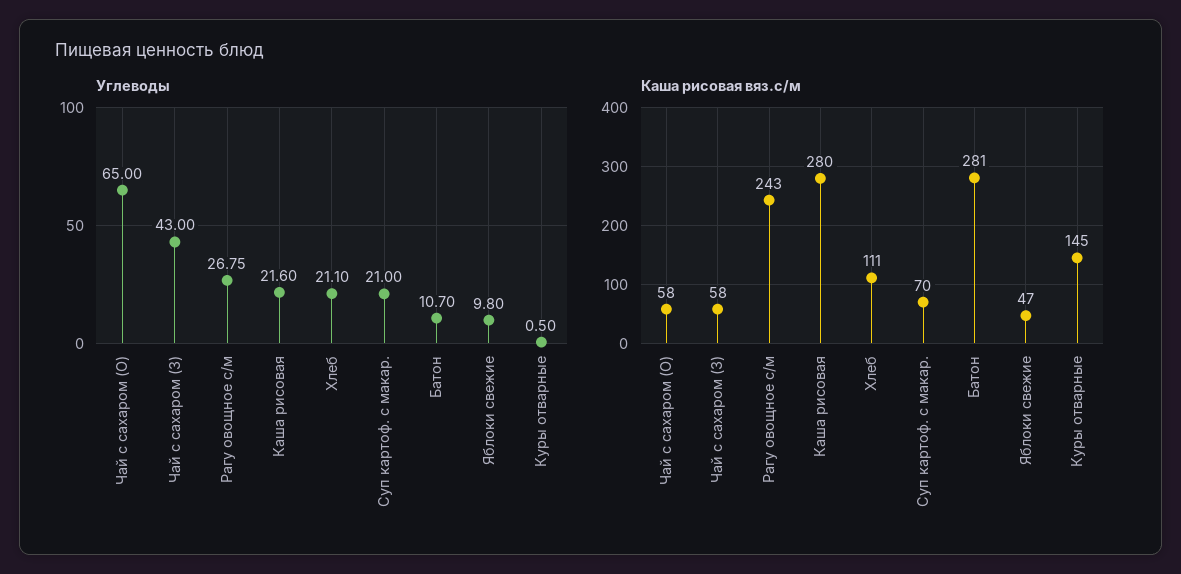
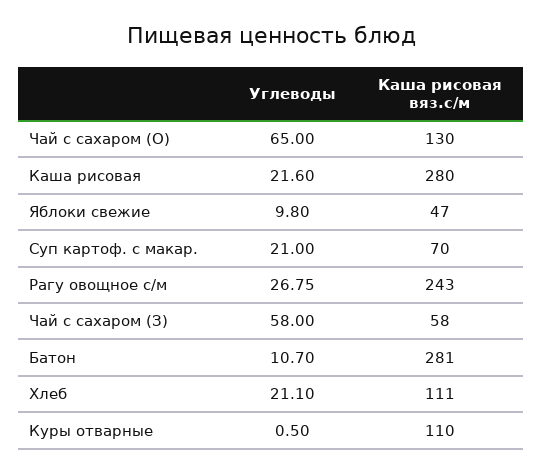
Углеводы, Чай с сахаром (З): 43 -> 58
Каша рисовая вяз.с/м, Чай с сахаром (О): 58 -> 130
Каша рисовая вяз.с/м, Куры отварные: 145 -> 110

